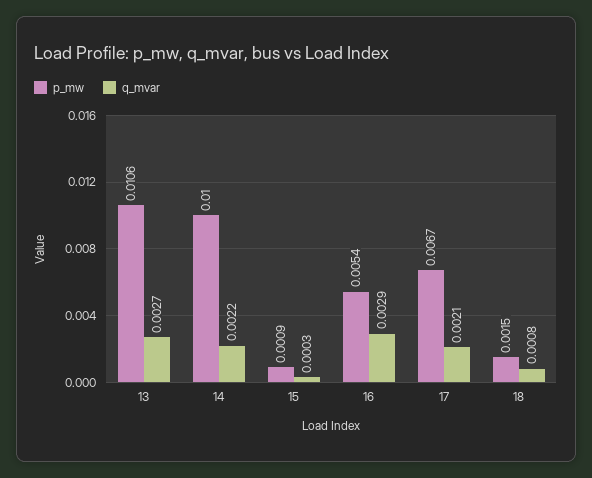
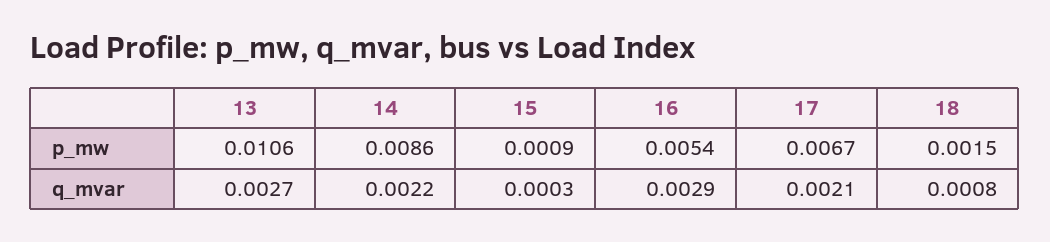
p_mw, 14: 0.01 -> 0.0086

